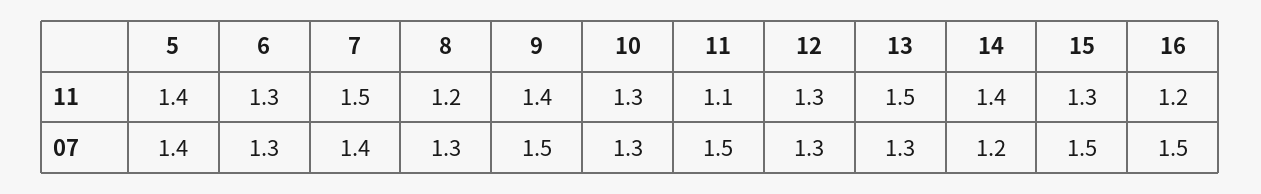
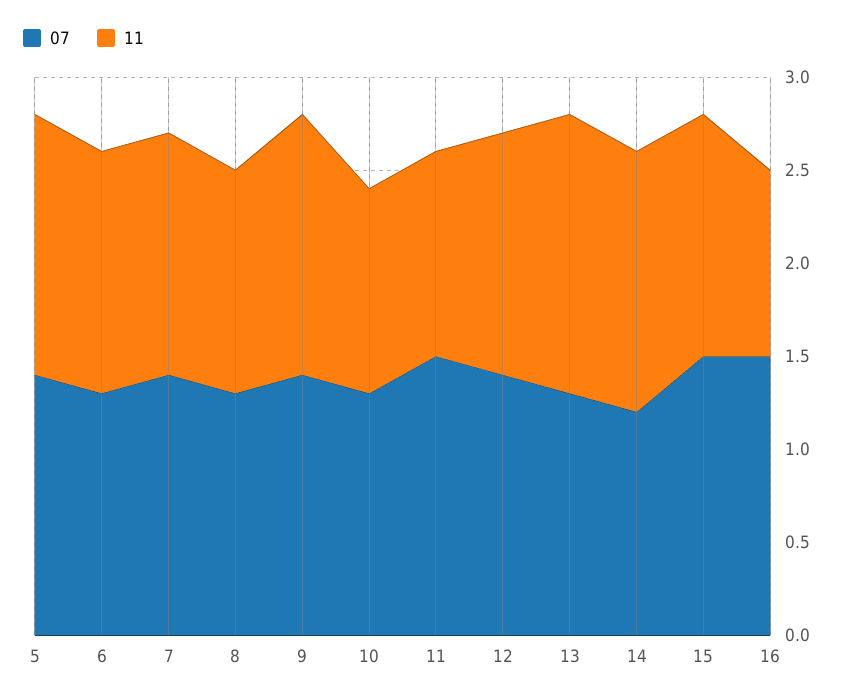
11, 7: 1.5 -> 1.3
11, 10: 1.3 -> 1.1
11, 16: 1.2 -> 1
07, 9: 1.5 -> 1.4
07, 12: 1.3 -> 1.4

